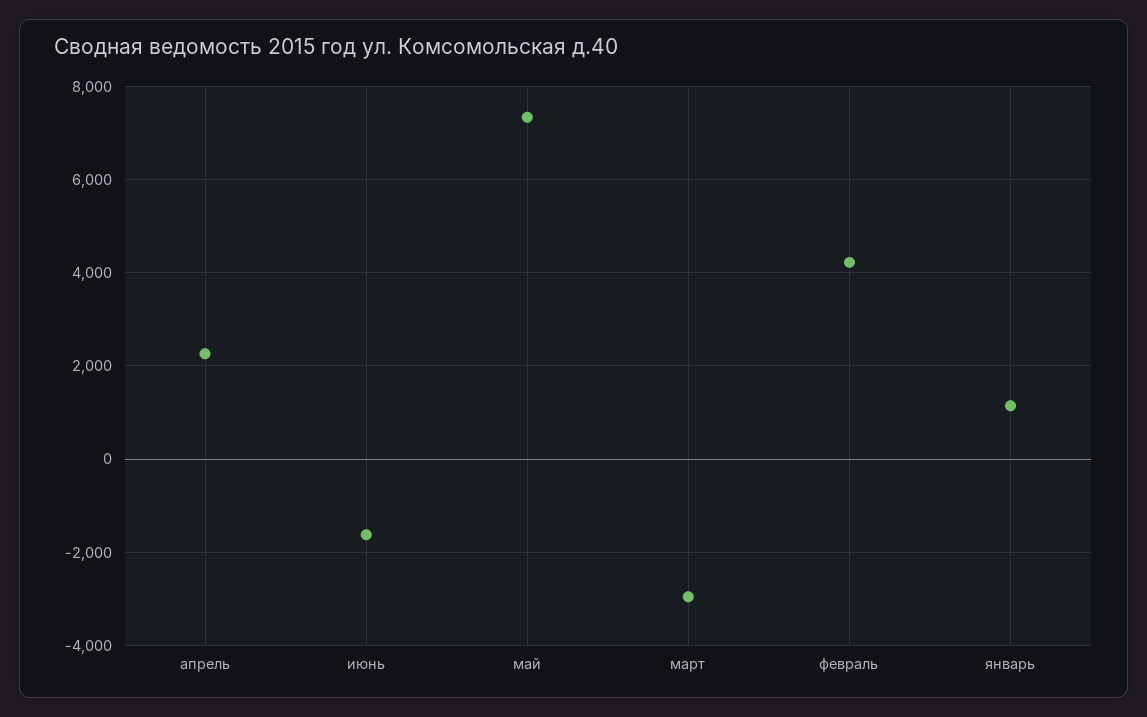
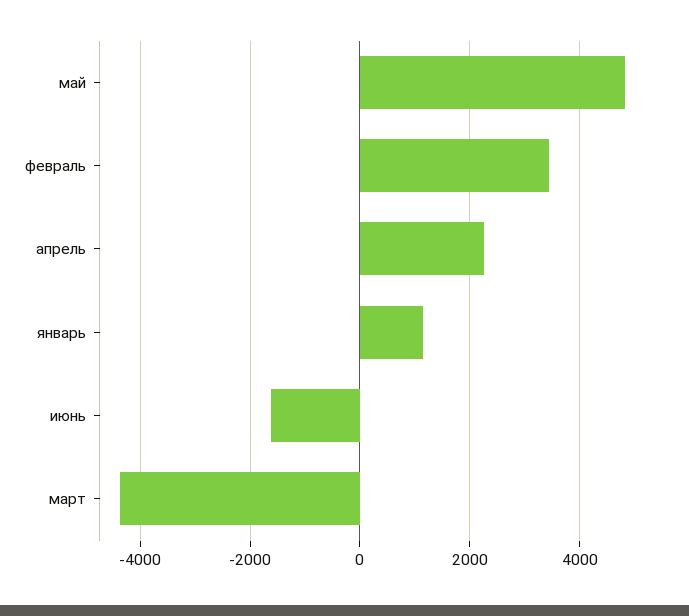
май: 7400 -> 4800
март: -3000 -> -4400
февраль: 4200 -> 3400

